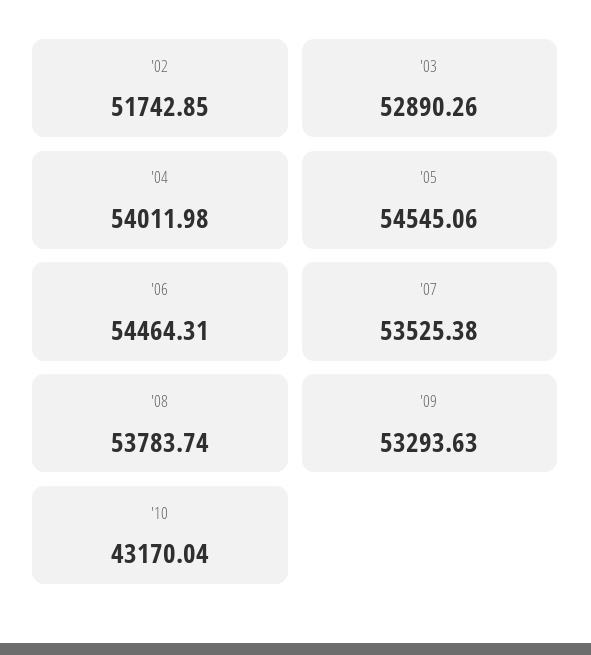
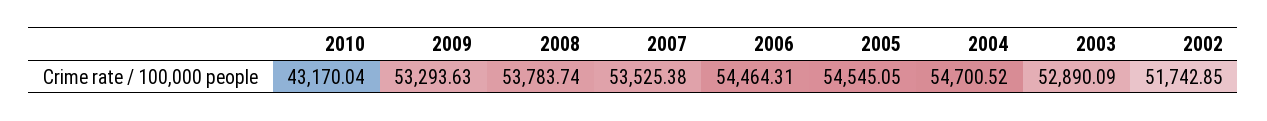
'03: 52890.26 -> 52890.09
'04: 54011.98 -> 54700.52
'05: 54545.06 -> 54545.05

